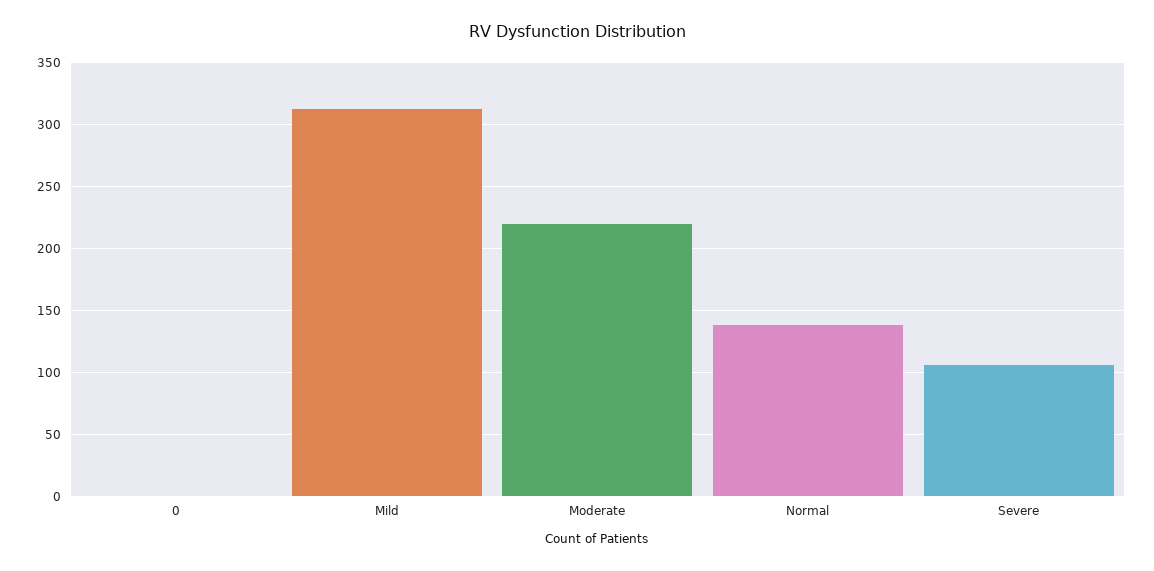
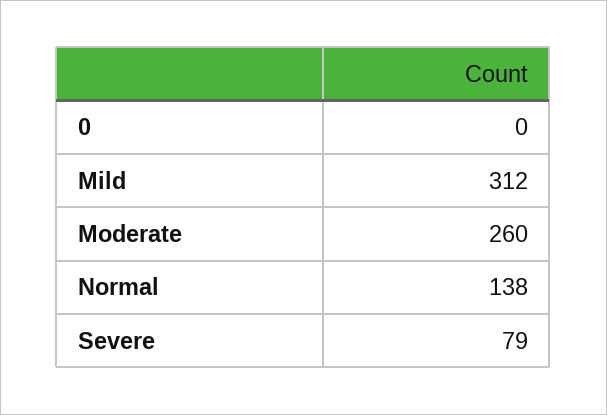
Moderate: 220 -> 260
Severe: 105 -> 79

